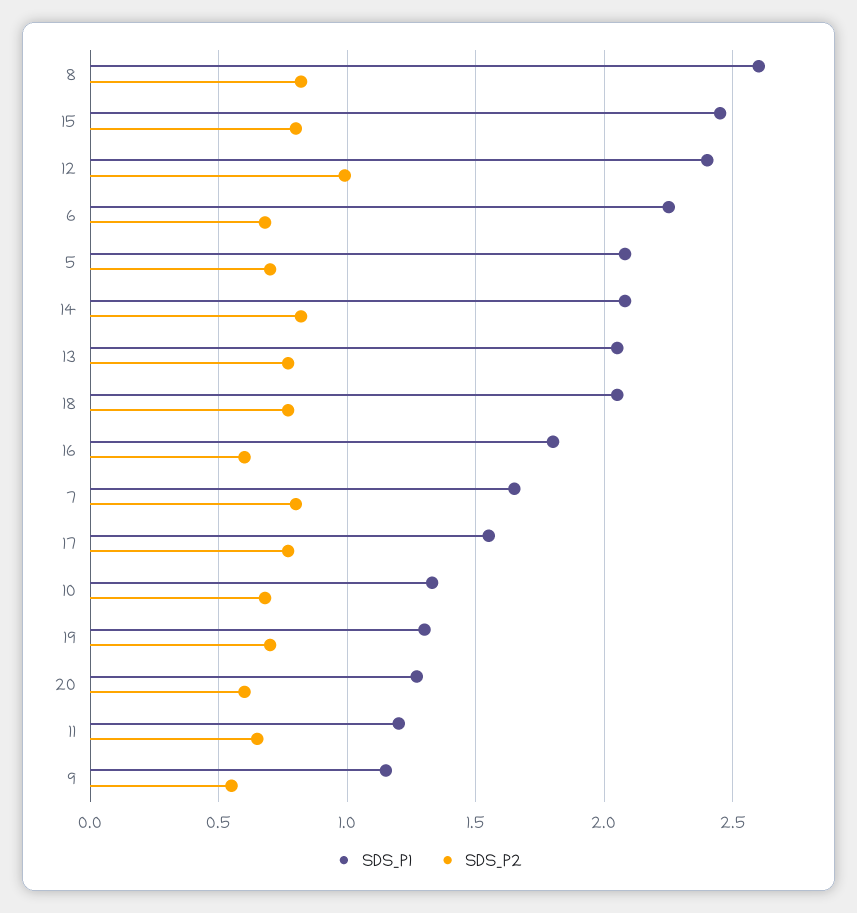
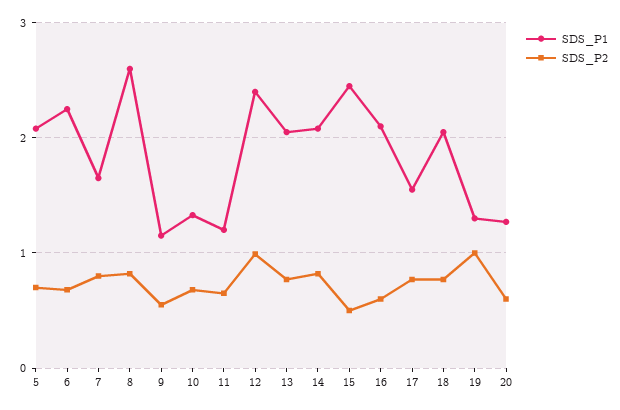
SDS_P2, 15: 0.8 -> 0.5
SDS_P1, 16: 1.8 -> 2.1
SDS_P2, 19: 0.7 -> 1

